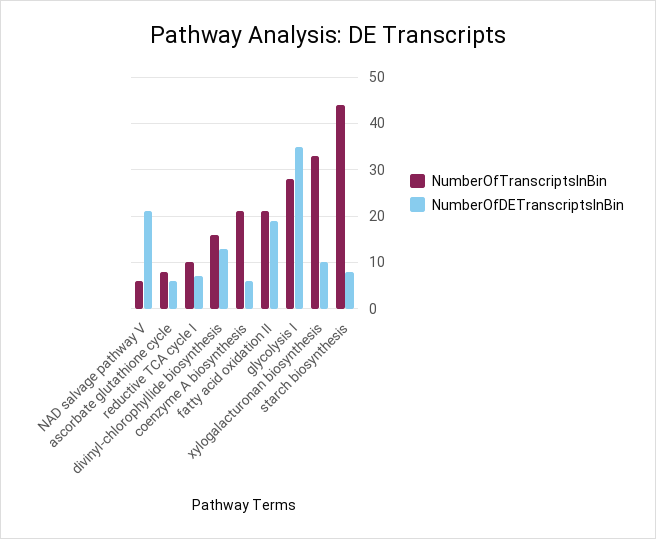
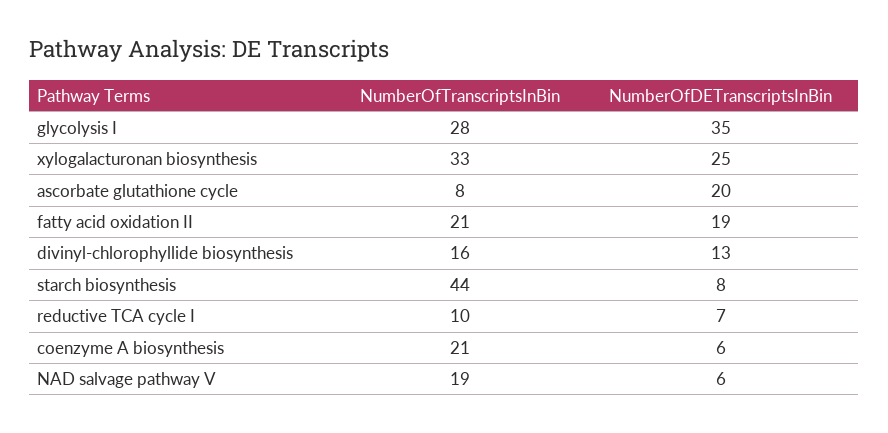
NumberOfTranscriptsInBin, NAD salvage pathway V: 5 -> 19
NumberOfDETranscriptsInBin, NAD salvage pathway V: 20 -> 6
NumberOfDETranscriptsInBin, ascorbate glutathione cycle: 5 -> 20
NumberOfDETranscriptsInBin, xylogalacturonan biosynthesis: 10 -> 25

